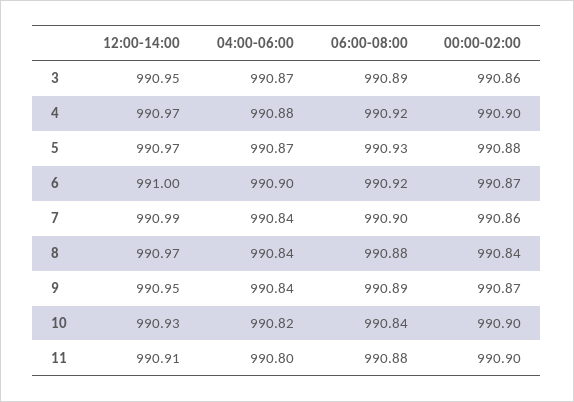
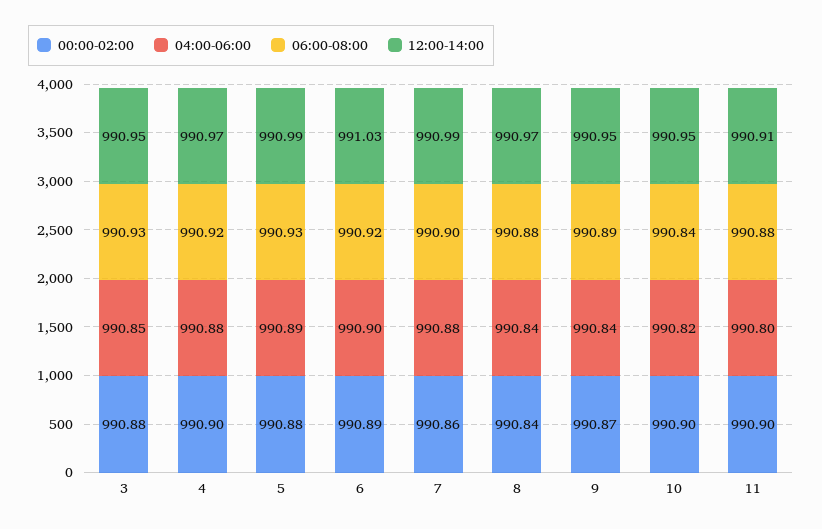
04:00-06:00, 3: 990.87 -> 990.85
06:00-08:00, 3: 990.89 -> 990.93
00:00-02:00, 3: 990.86 -> 990.88
12:00-14:00, 5: 990.97 -> 990.99
04:00-06:00, 5: 990.87 -> 990.89
12:00-14:00, 6: 991 -> 991.03
00:00-02:00, 6: 990.87 -> 990.89
04:00-06:00, 7: 990.84 -> 990.88
12:00-14:00, 10: 990.93 -> 990.95

